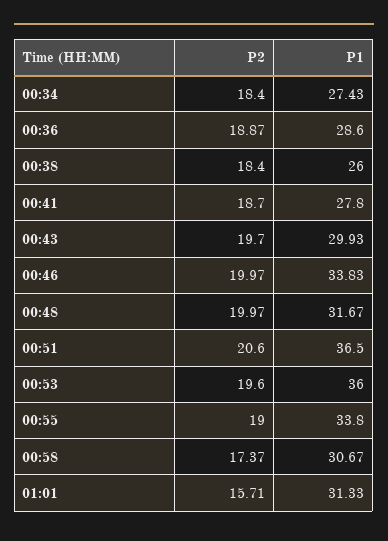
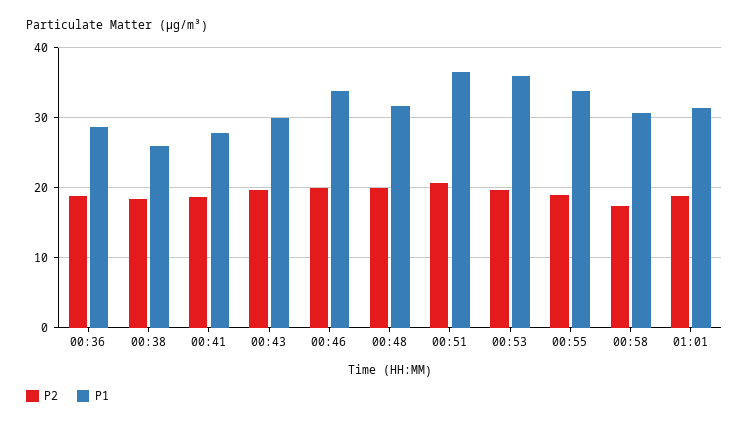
P2, 00:34: 18.4 -> none
P1, 00:34: 27.43 -> none
P2, 01:01: 15.71 -> 19

